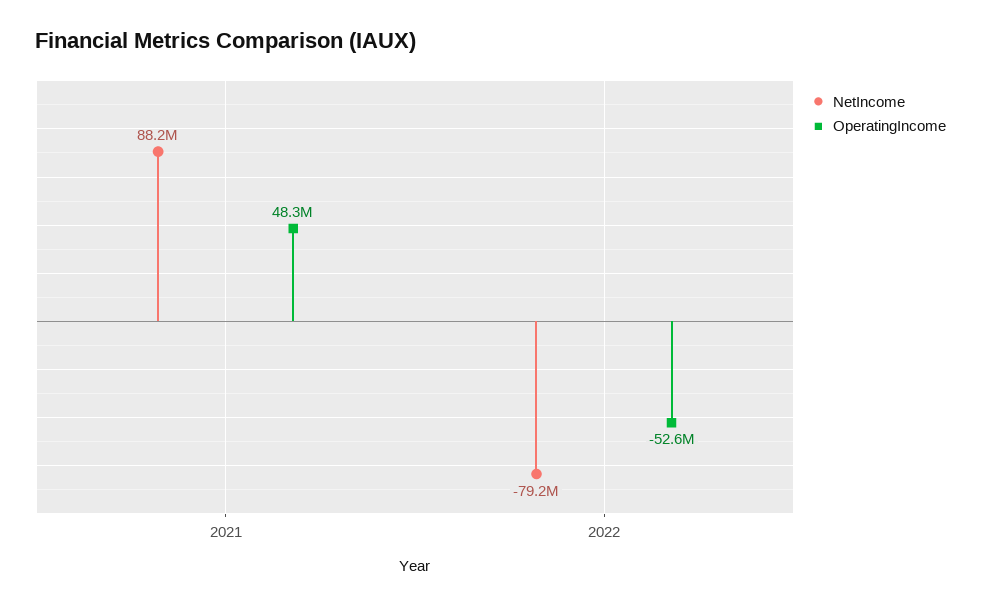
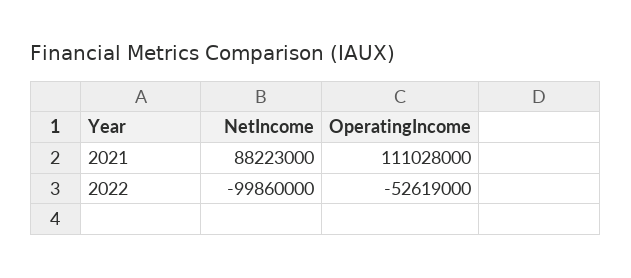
OperatingIncome, 2021: 48300000 -> 111028000
NetIncome, 2022: -79200000 -> -99860000

